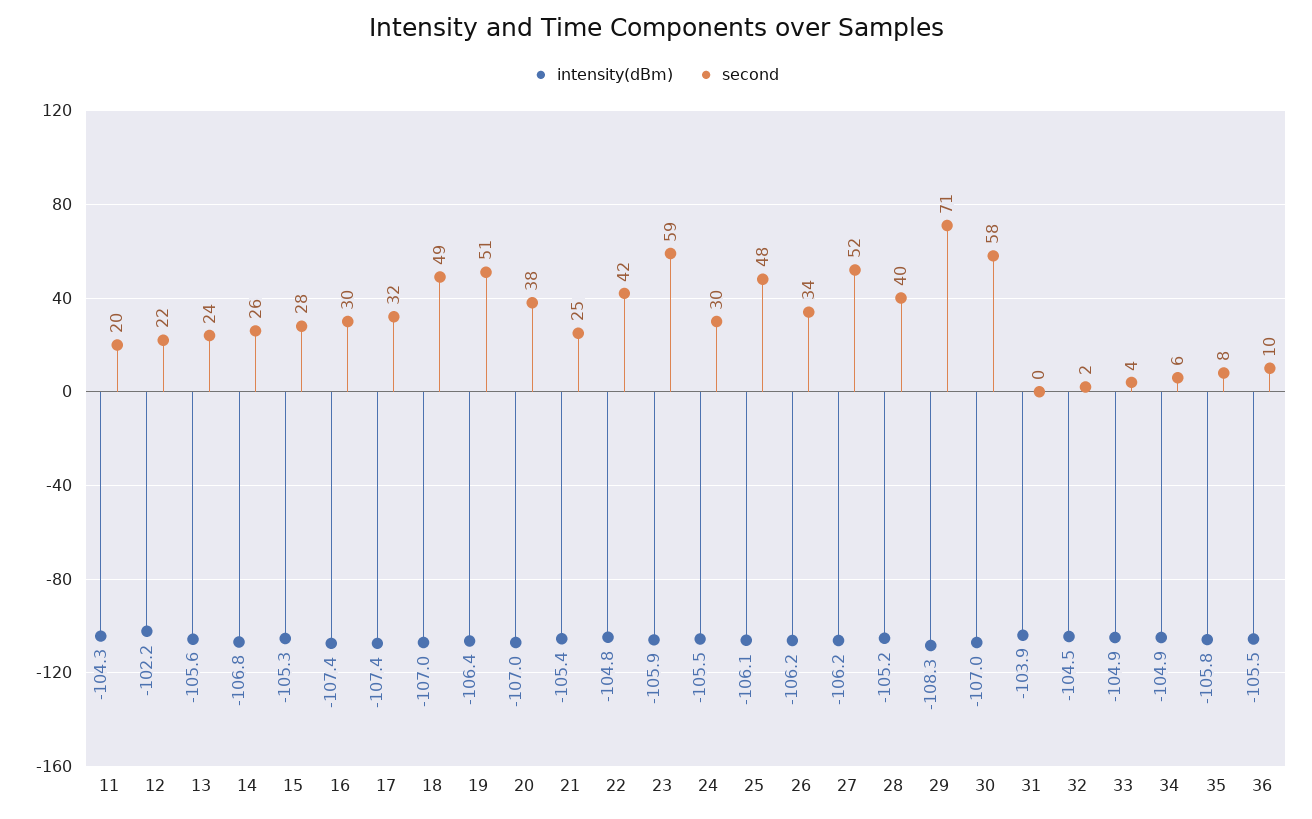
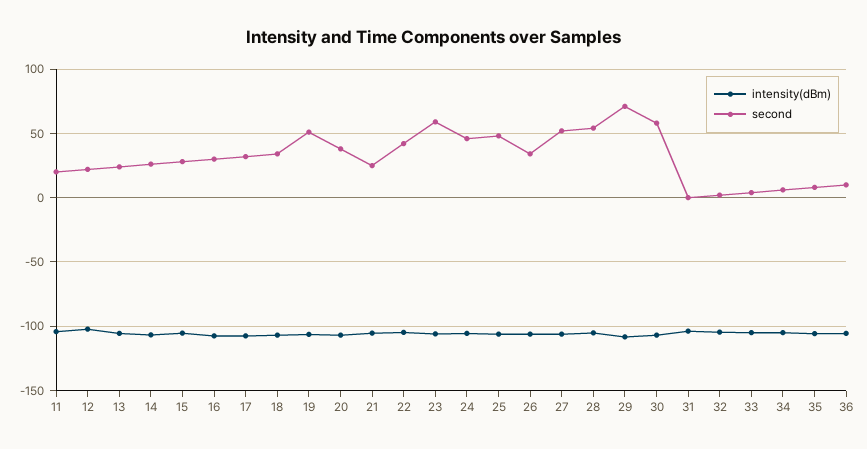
second, 18: 49 -> 35
second, 24: 30 -> 45
second, 28: 40 -> 55

